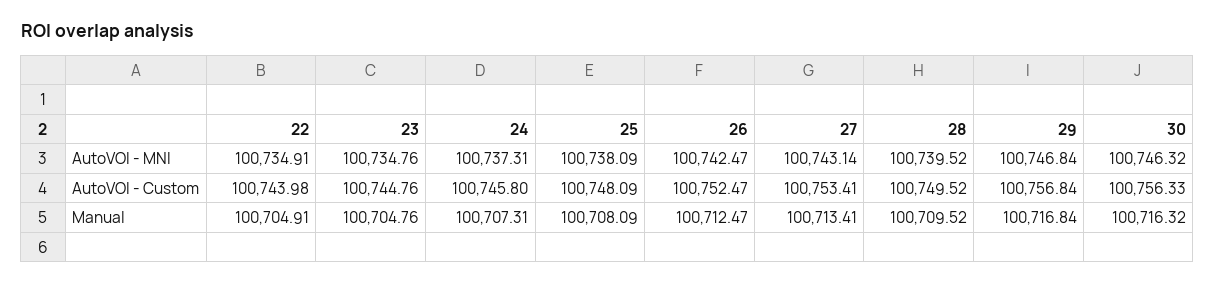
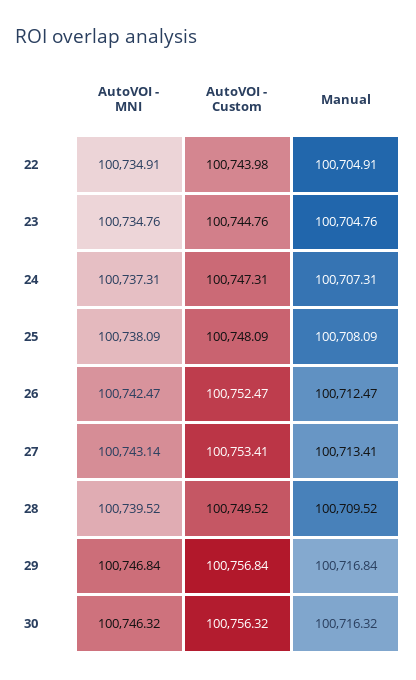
24, AutoVOI - Custom: 100745.8 -> 100747.31
30, AutoVOI - Custom: 100756.33 -> 100756.32

